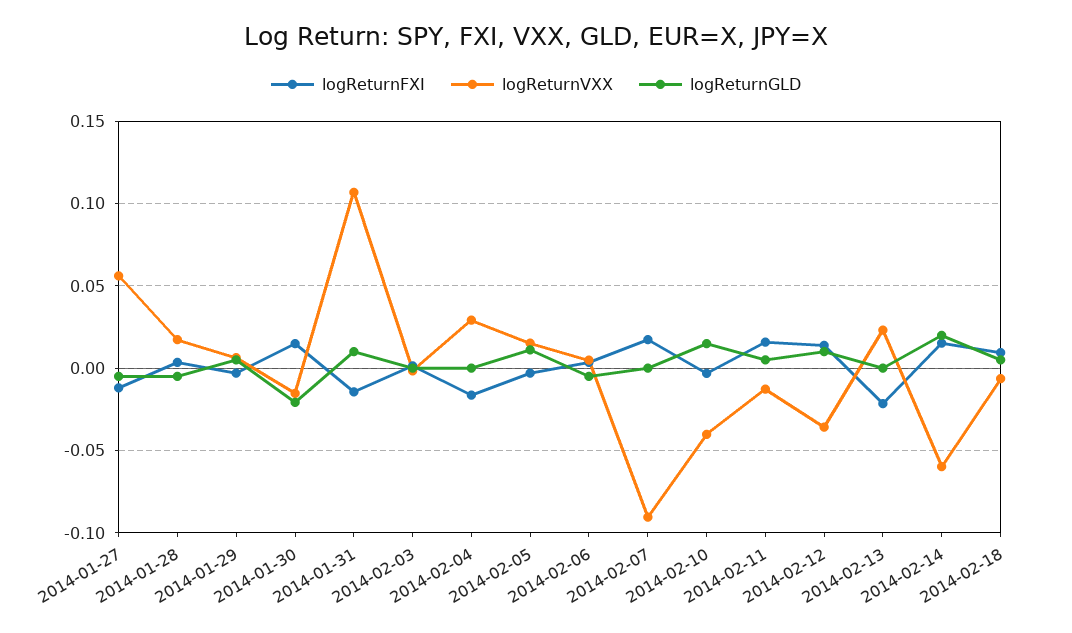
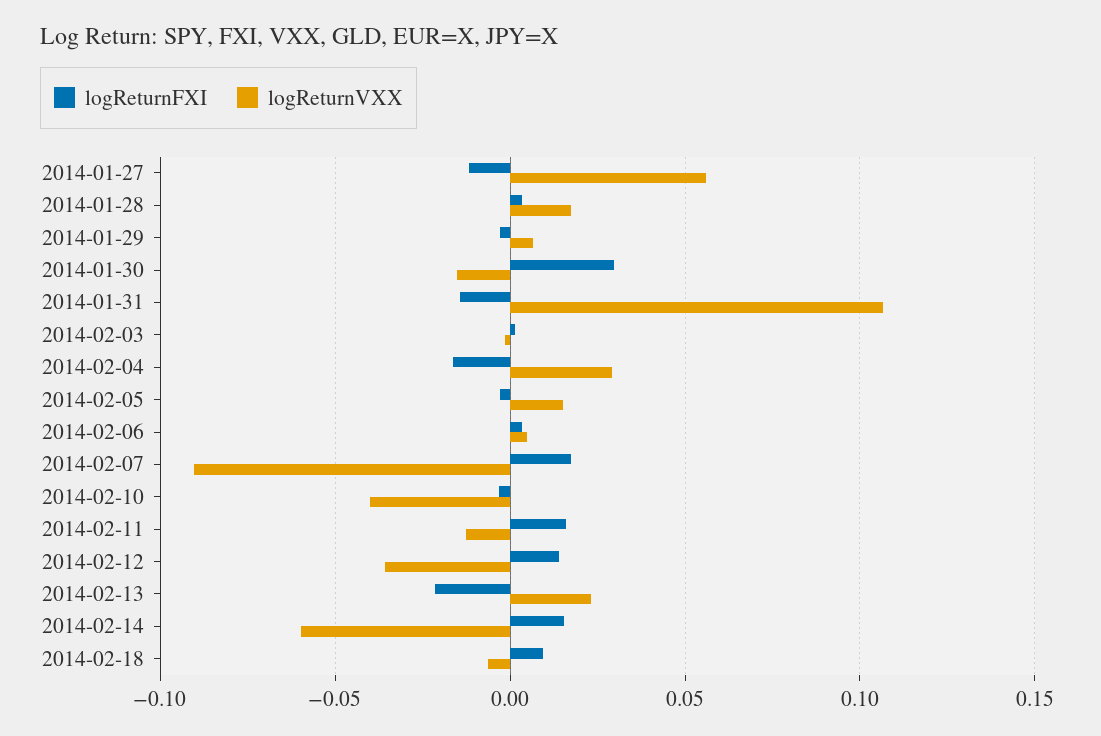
logReturnGLD, 2014-01-27: -0.005 -> none
logReturnGLD, 2014-01-28: -0.005 -> none
logReturnGLD, 2014-01-29: 0.005 -> none
logReturnFXI, 2014-01-30: 0.015 -> 0.03
logReturnGLD, 2014-01-30: -0.02 -> none
logReturnGLD, 2014-01-31: 0.01 -> none
logReturnGLD, 2014-02-03: 0 -> none
logReturnGLD, 2014-02-04: 0 -> none
logReturnGLD, 2014-02-05: 0.01 -> none
logReturnGLD, 2014-02-06: -0.005 -> none
logReturnGLD, 2014-02-07: 0 -> none
logReturnGLD, 2014-02-10: 0.015 -> none
logReturnGLD, 2014-02-11: 0.005 -> none
logReturnGLD, 2014-02-12: 0.01 -> none
logReturnGLD, 2014-02-13: 0 -> none
logReturnGLD, 2014-02-14: 0.02 -> none
logReturnGLD, 2014-02-18: 0.005 -> none

